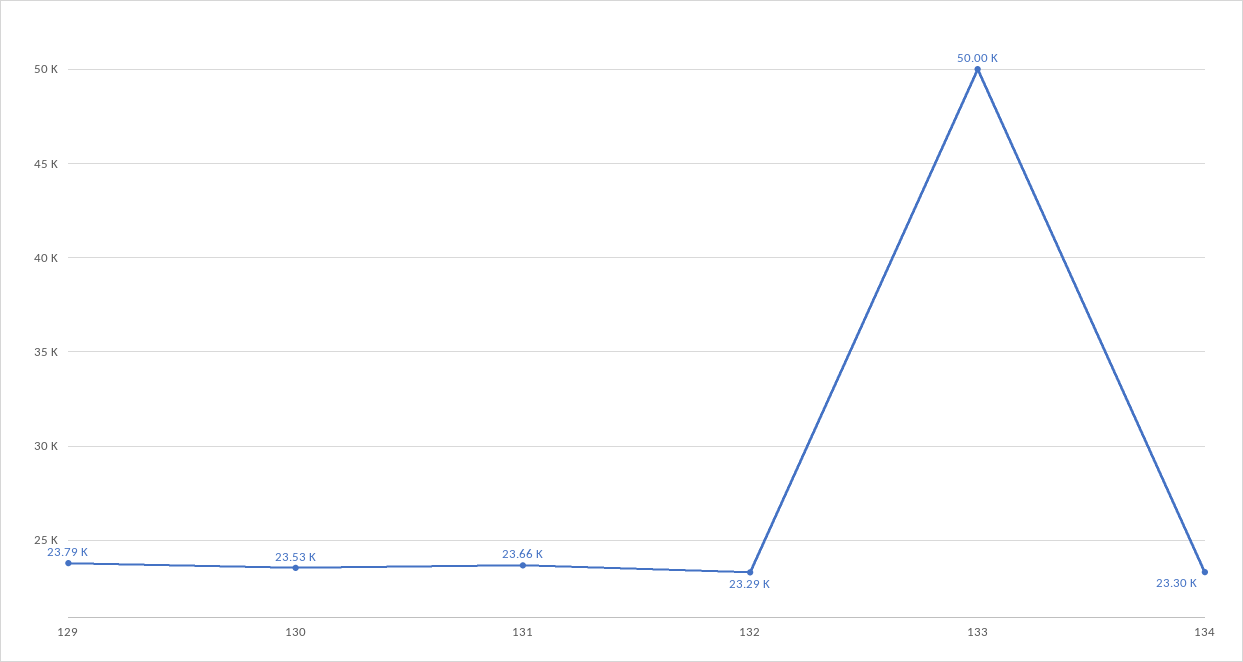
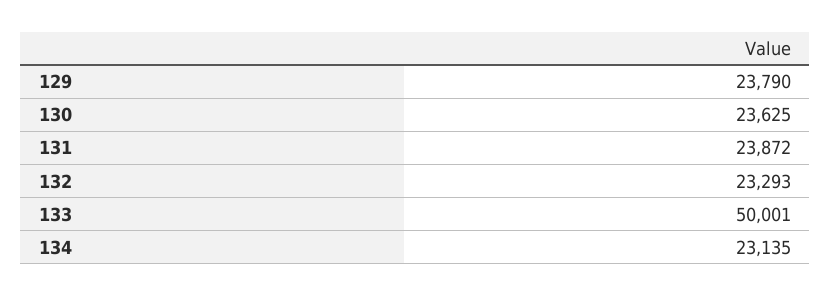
130: 23530 -> 23625
131: 23660 -> 23872
134: 23300 -> 23135

